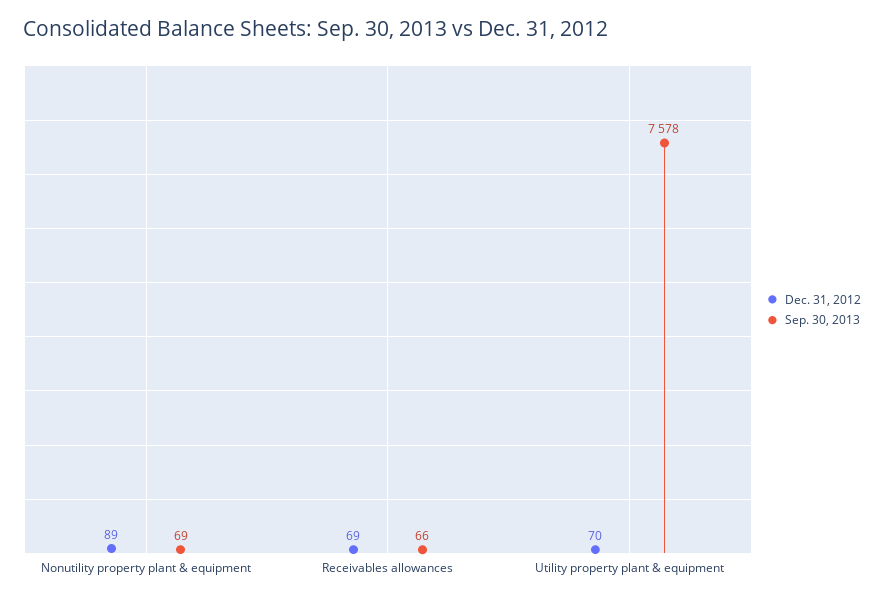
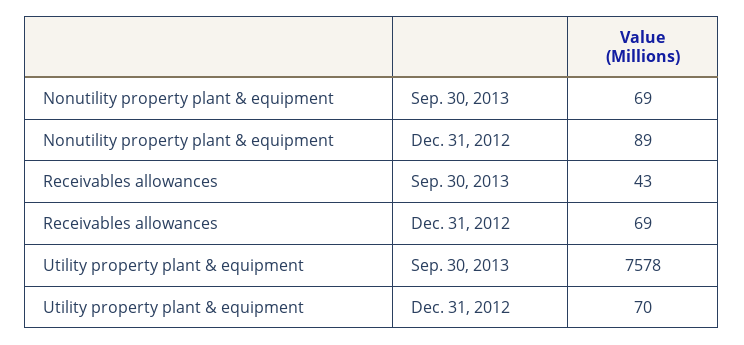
Sep. 30, 2013, Receivables allowances: 66 -> 43

